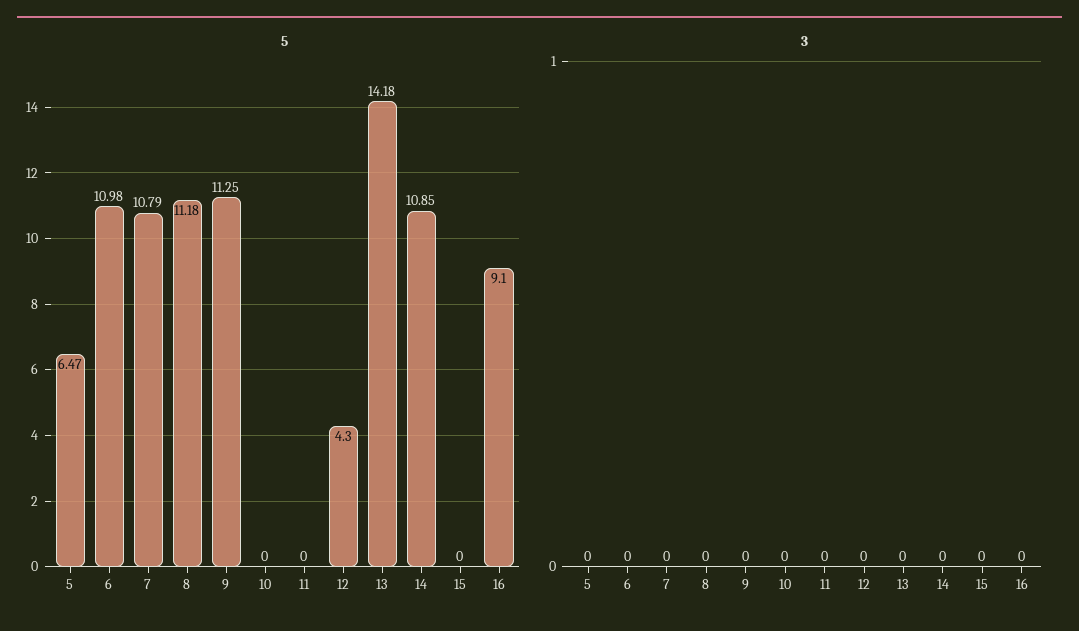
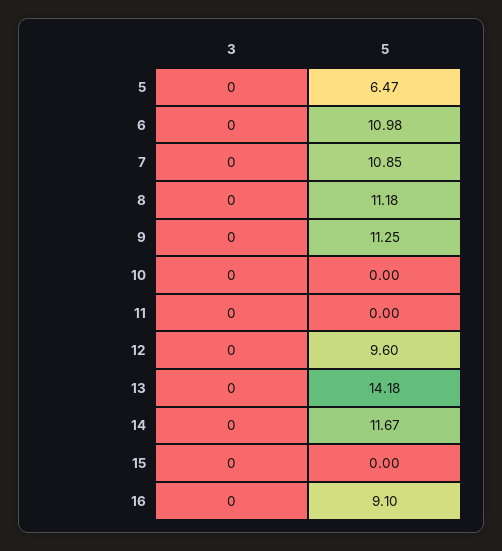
5, 7: 10.79 -> 10.85
5, 12: 4.3 -> 9.6
5, 14: 10.85 -> 11.67

